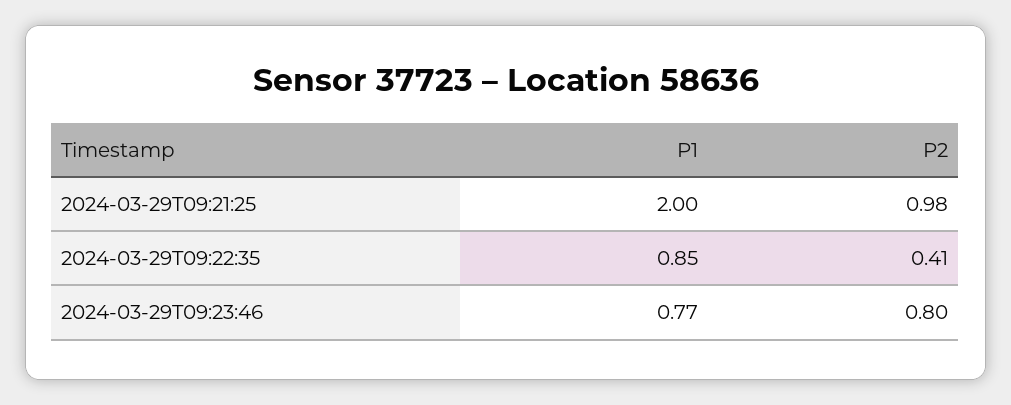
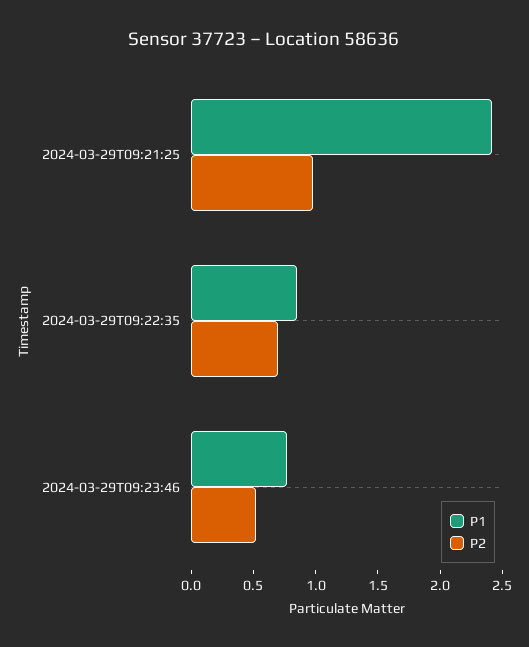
P1, 2024-03-29T09:21:25: 2 -> 2.4
P2, 2024-03-29T09:22:35: 0.41 -> 0.7
P2, 2024-03-29T09:23:46: 0.8 -> 0.5

